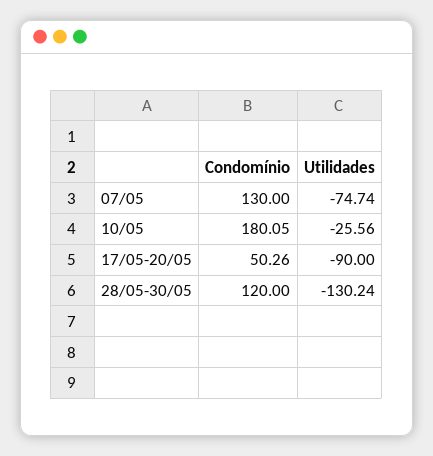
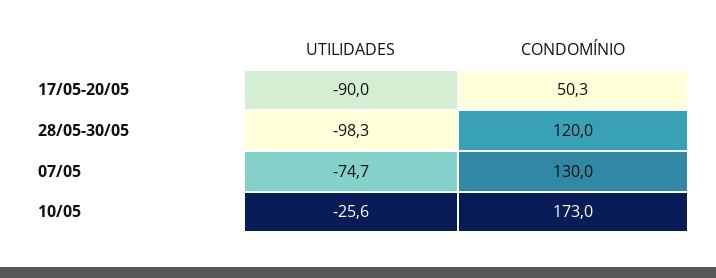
Condomínio, 10/05: 180.05 -> 173
Utilidades, 28/05-30/05: -130.24 -> -98.3

